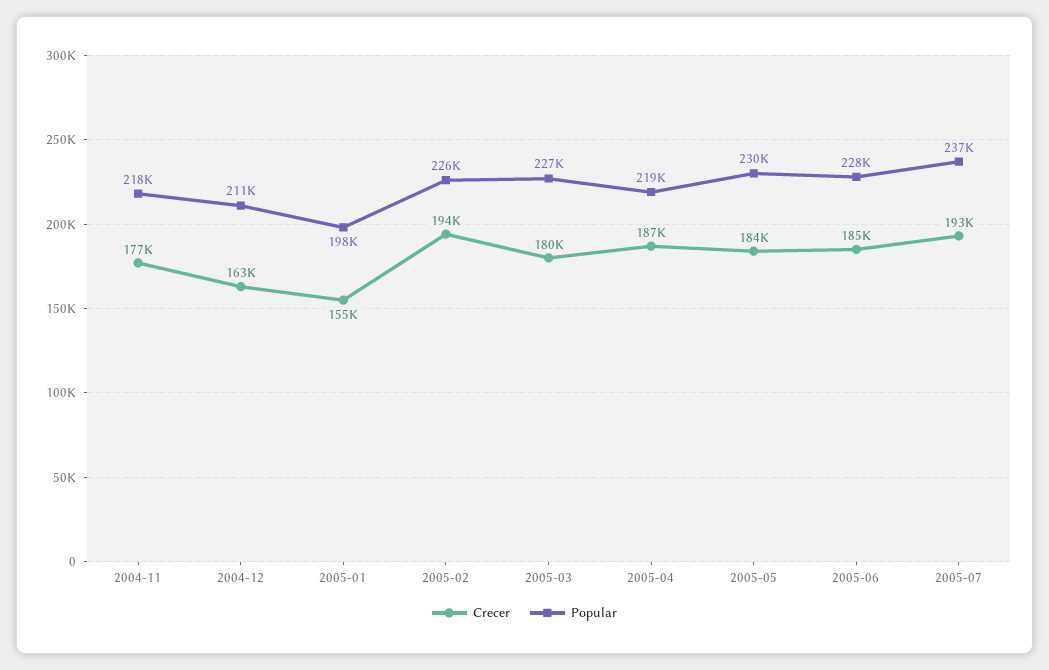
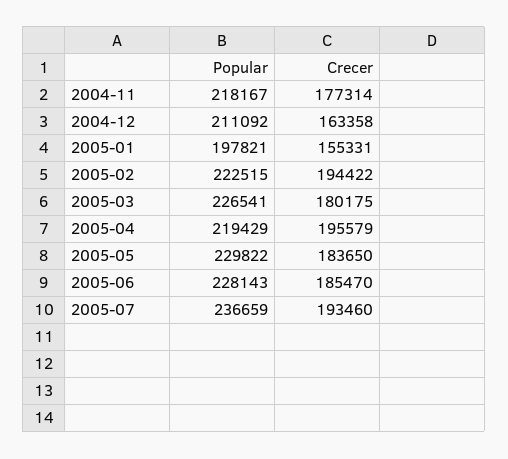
Popular, 2005-02: 226000 -> 222515
Crecer, 2005-04: 187000 -> 195579

